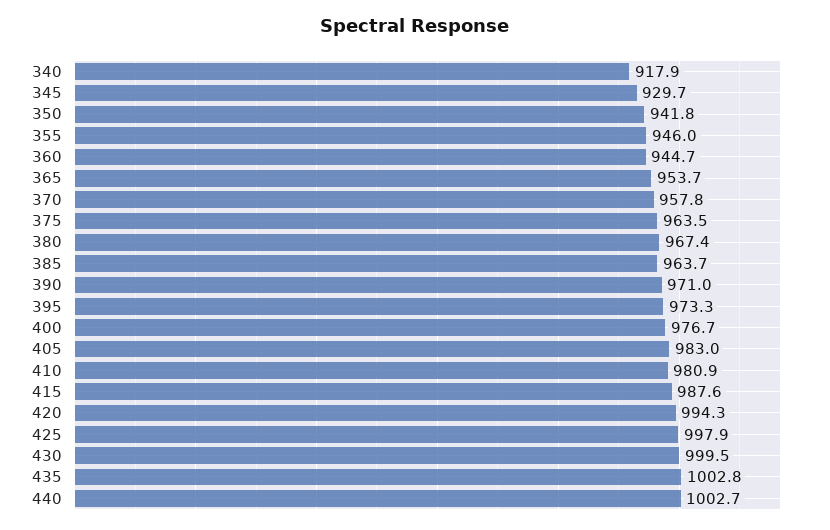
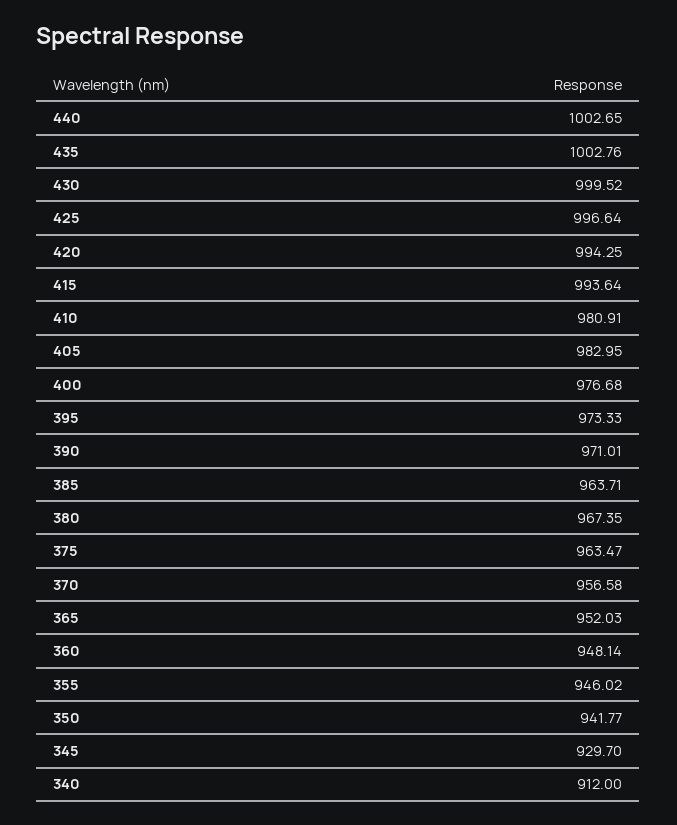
340: 917.9 -> 912
360: 944.7 -> 948.14
365: 953.7 -> 952.03
370: 957.8 -> 956.58
415: 987.6 -> 993.64
425: 997.9 -> 996.64

